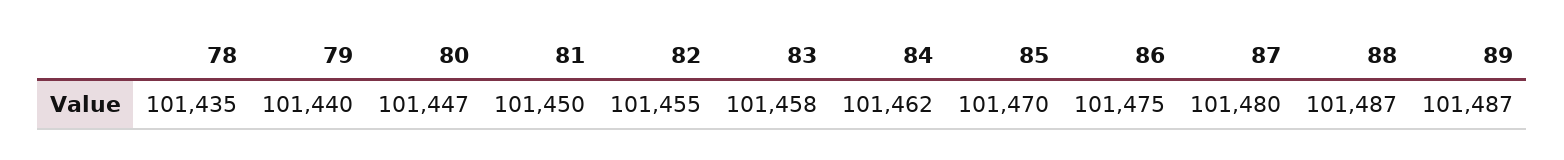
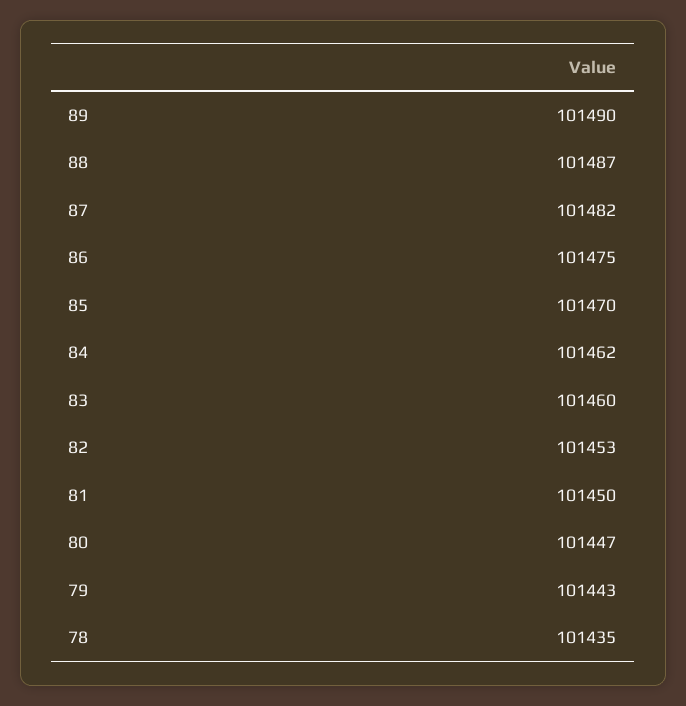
79: 101440 -> 101443
82: 101455 -> 101453
83: 101458 -> 101460
87: 101480 -> 101482
89: 101487 -> 101490

